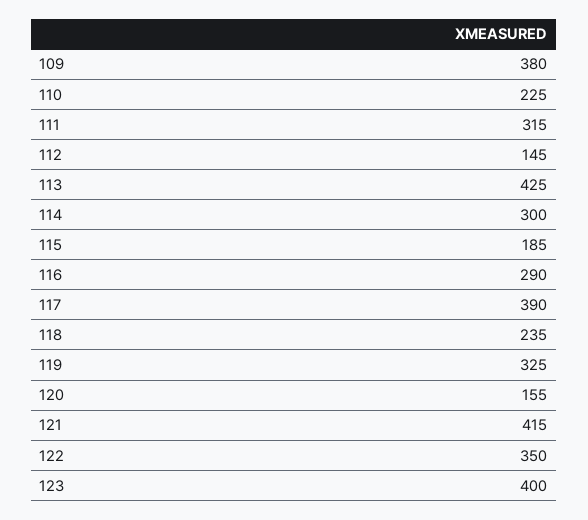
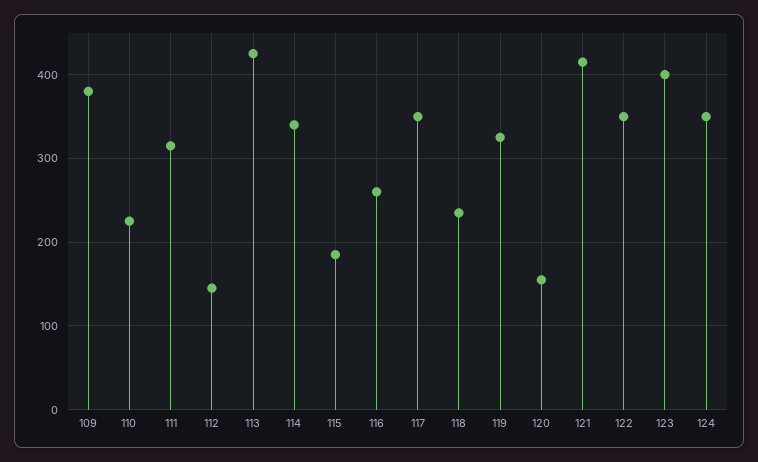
114: 300 -> 340
116: 290 -> 260
117: 390 -> 350
124: none -> 350

